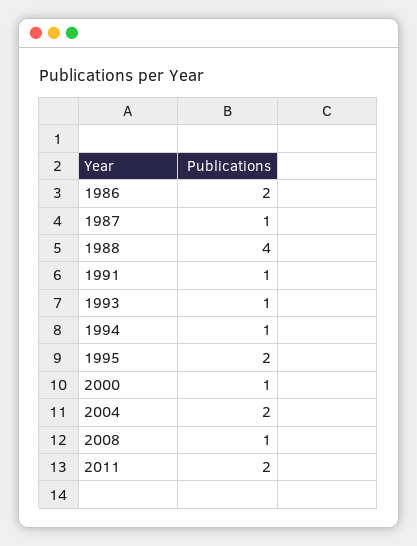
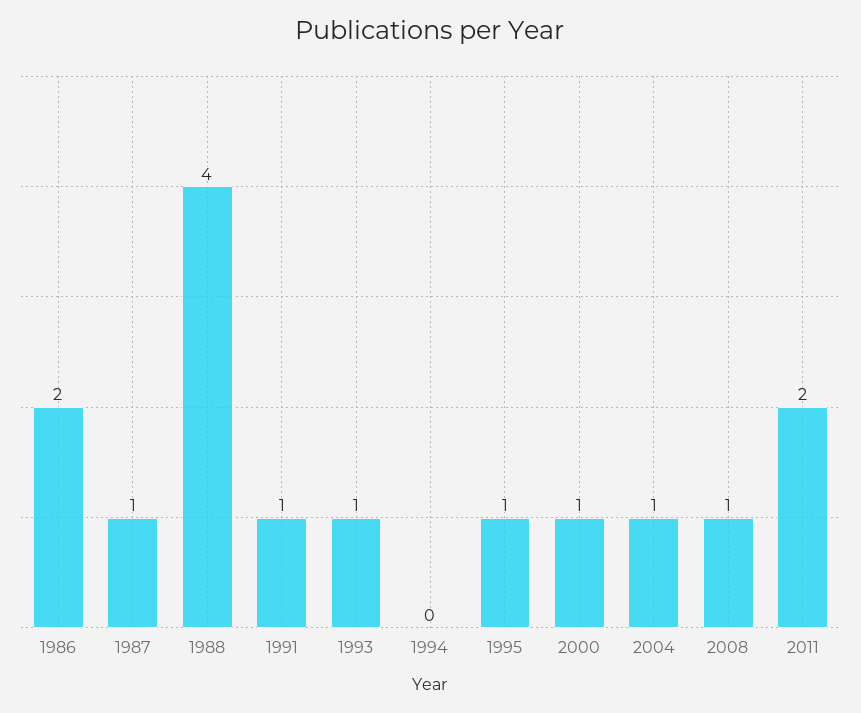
1994: 1 -> 0
1995: 2 -> 1
2004: 2 -> 1

